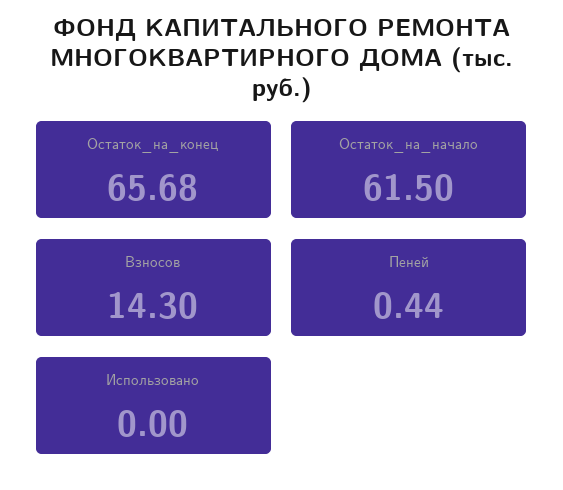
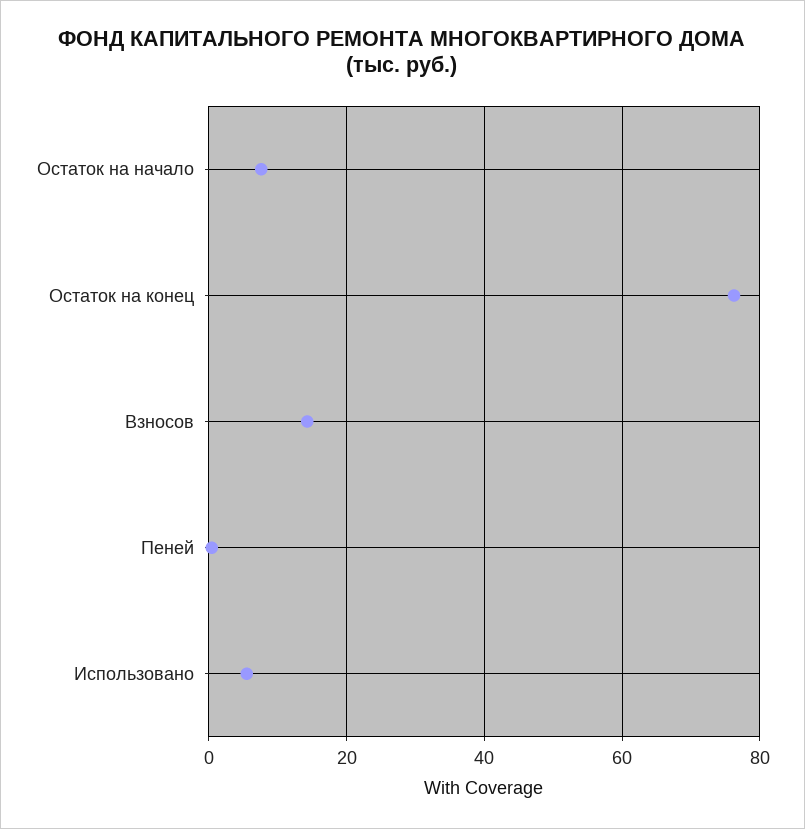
Остаток_на_конец: 65.68 -> 76
Остаток_на_начало: 61.5 -> 8
Использовано: 0 -> 6

